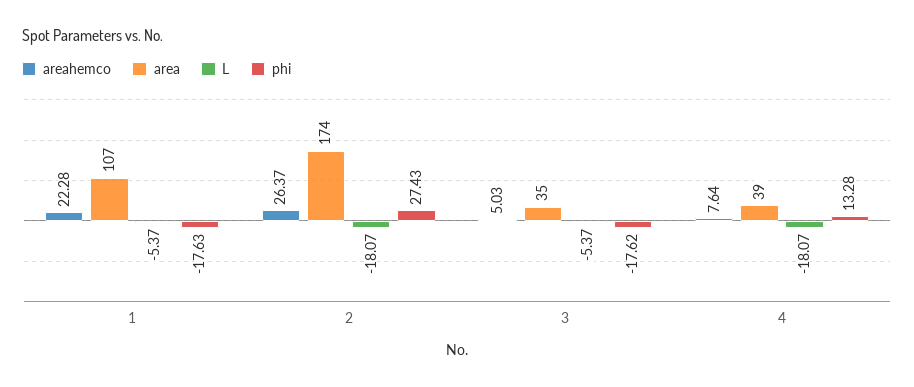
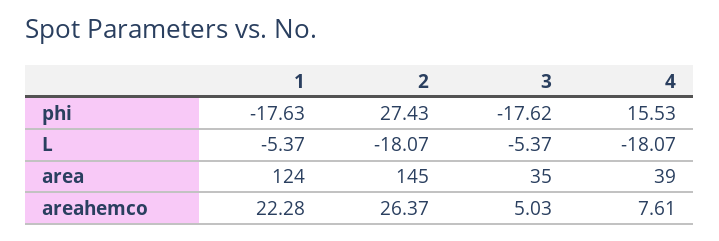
area, 1: 107 -> 124
area, 2: 174 -> 145
areahemco, 4: 7.64 -> 7.61
phi, 4: 13.28 -> 15.53

